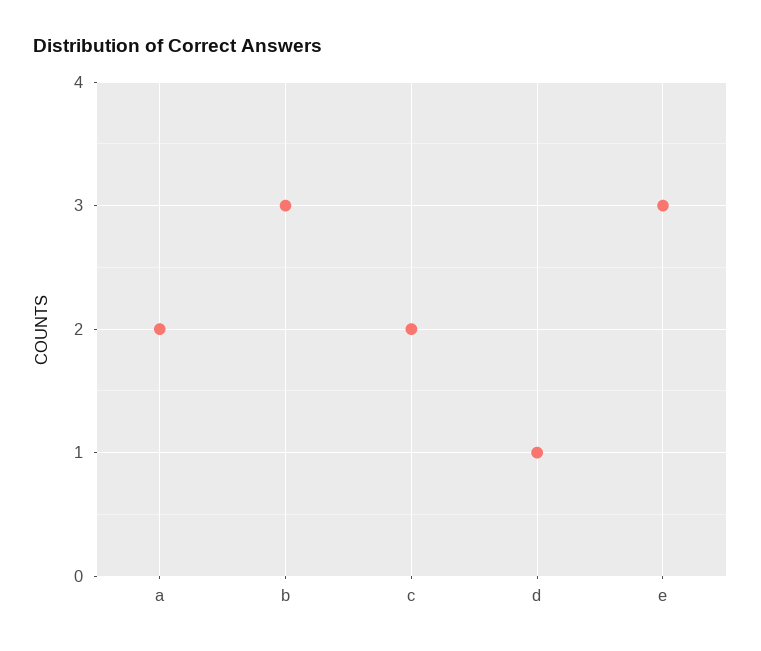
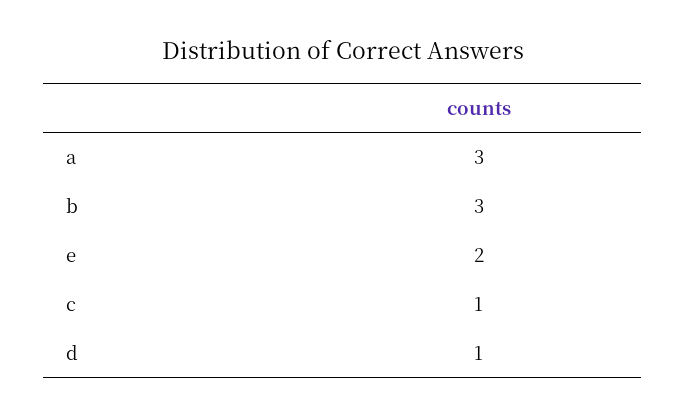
a: 2 -> 3
c: 2 -> 1
e: 3 -> 2

